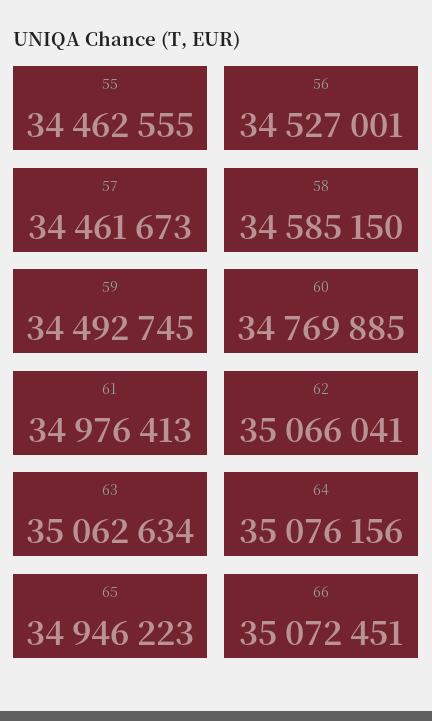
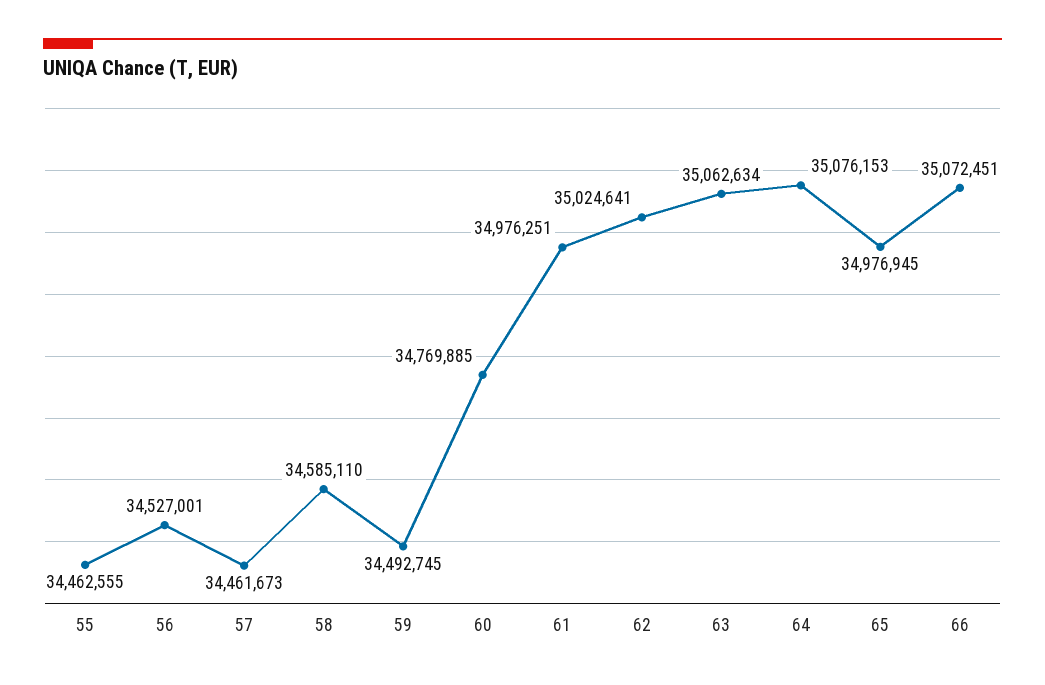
58: 34585150 -> 34585110
61: 34976413 -> 34976251
62: 35066041 -> 35024641
64: 35076156 -> 35076153
65: 34946223 -> 34976945

